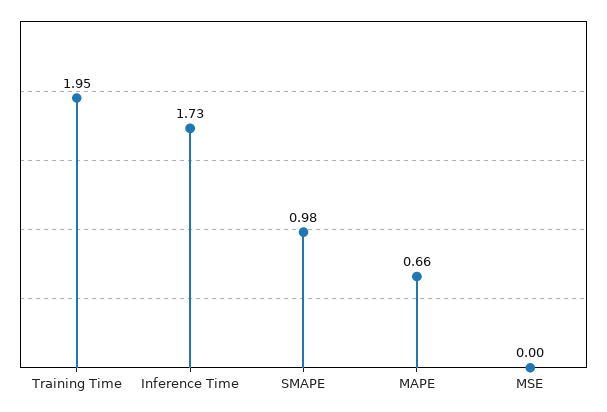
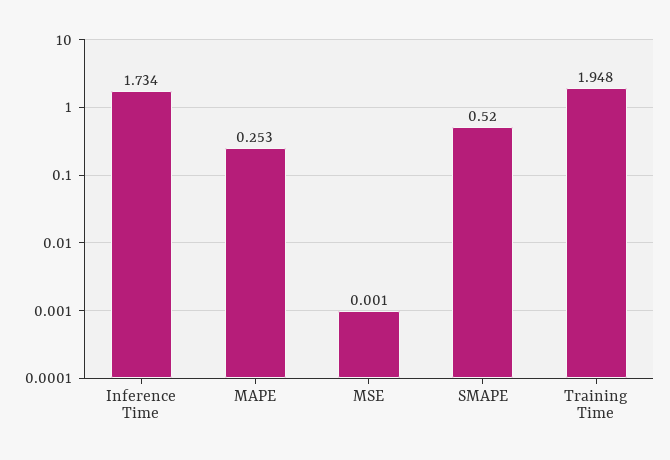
SMAPE: 0.98 -> 0.52
MAPE: 0.66 -> 0.253

